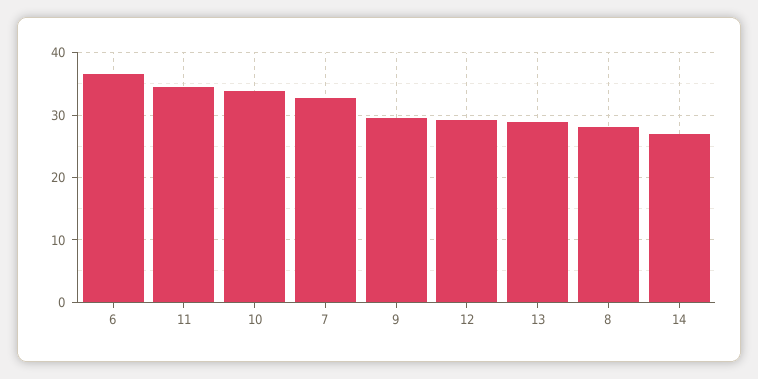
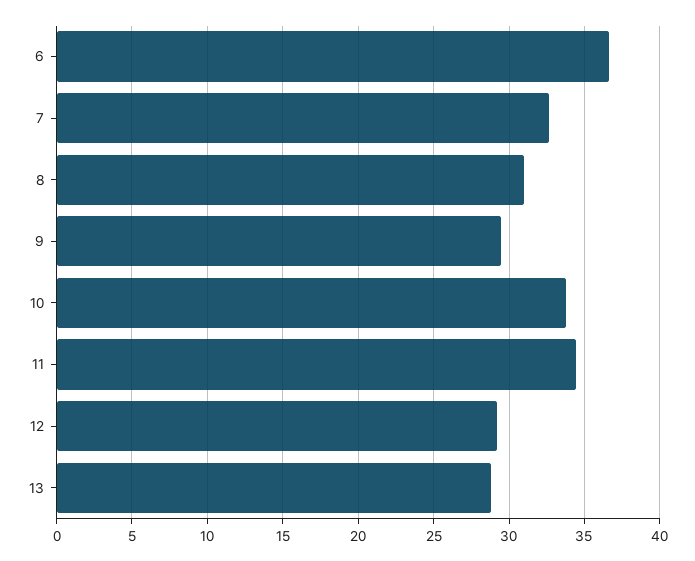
8: 28 -> 31
14: 27 -> none

